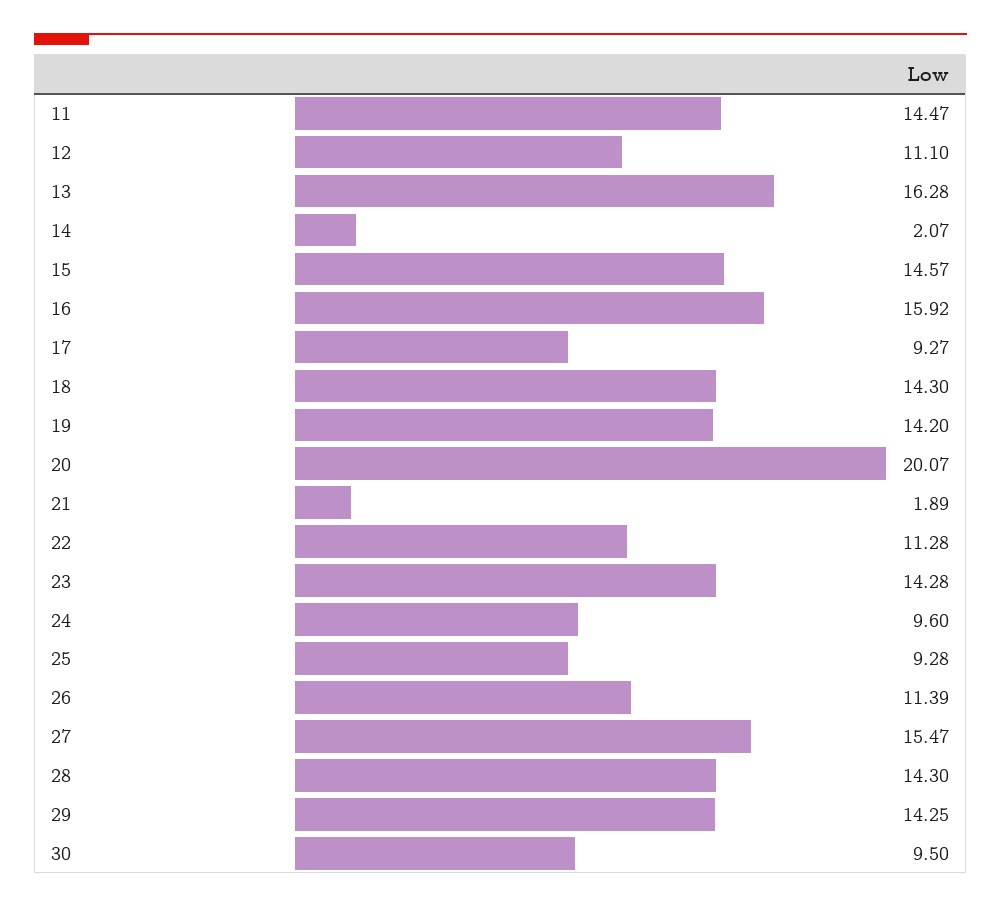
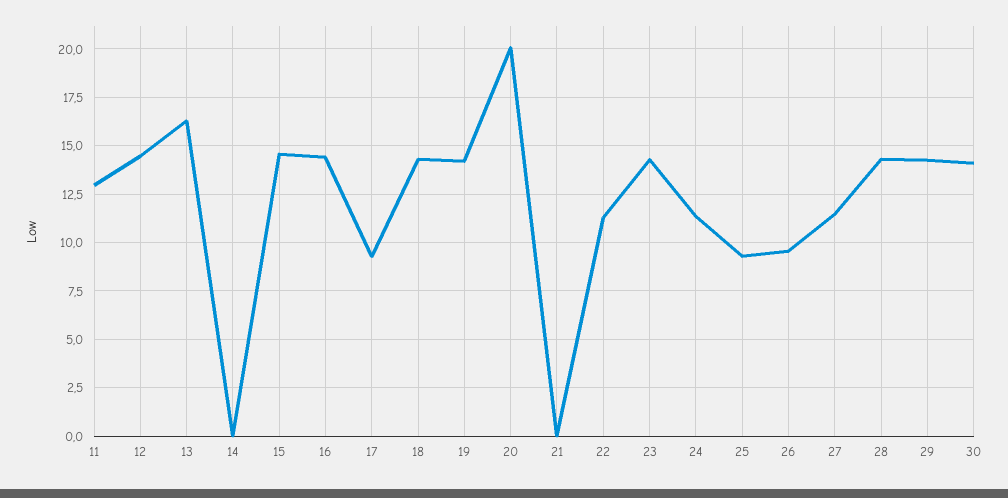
11: 14.47 -> 13
12: 11.1 -> 14.5
14: 2.07 -> 0
16: 15.92 -> 14.5
21: 1.89 -> 0
24: 9.6 -> 11.5
26: 11.39 -> 9.5
27: 15.47 -> 11.5
30: 9.5 -> 14

